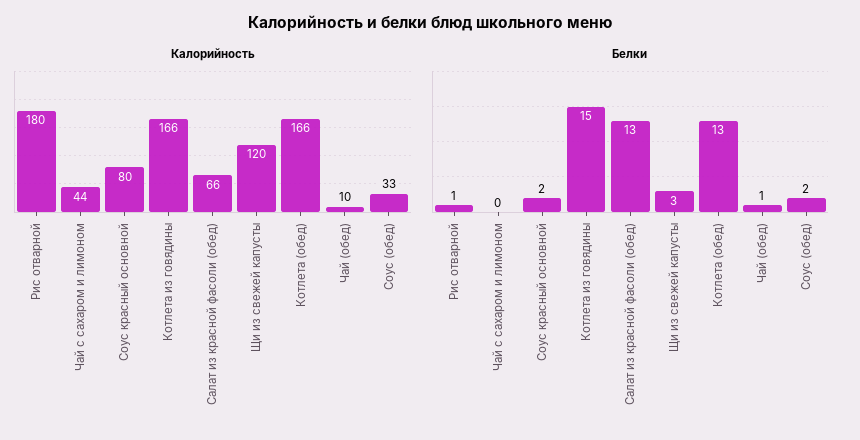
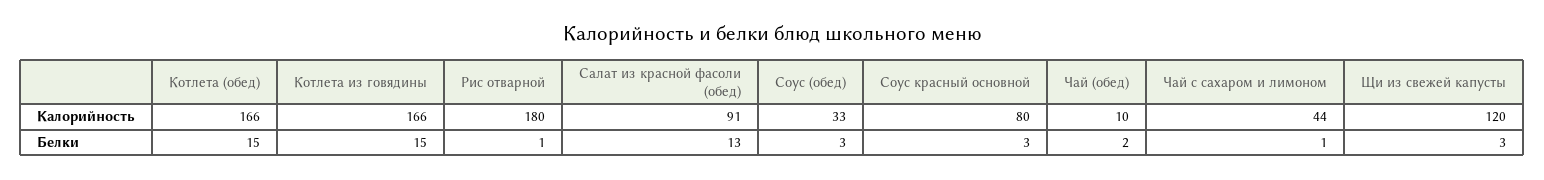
Калорийность, Салат из красной фасоли (обед): 66 -> 91
Белки, Чай с сахаром и лимоном: 0 -> 1
Белки, Соус красный основной: 2 -> 3
Белки, Котлета (обед): 13 -> 15
Белки, Чай (обед): 1 -> 2
Белки, Соус (обед): 2 -> 3

